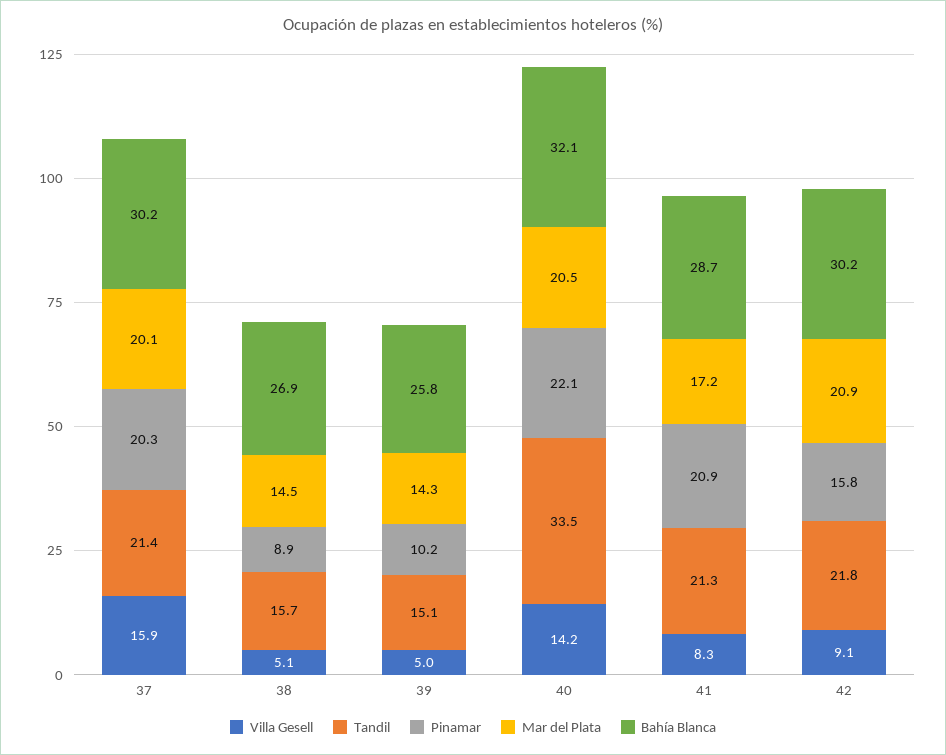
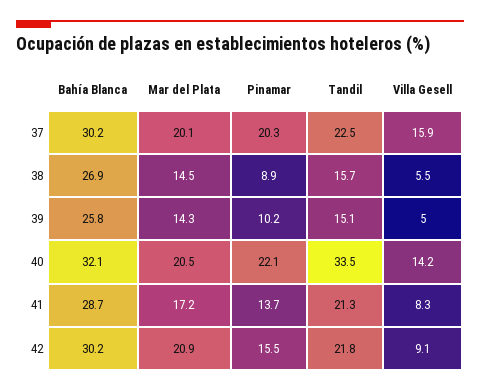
Tandil, 37: 21.4 -> 22.5
Villa Gesell, 38: 5.1 -> 5.5
Pinamar, 41: 20.9 -> 13.7
Pinamar, 42: 15.8 -> 15.5

